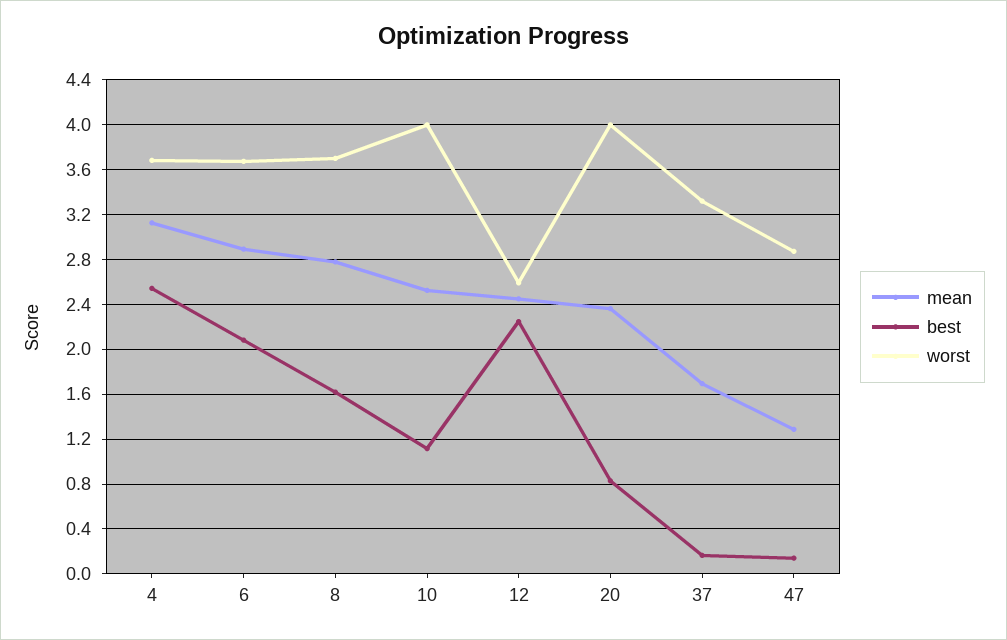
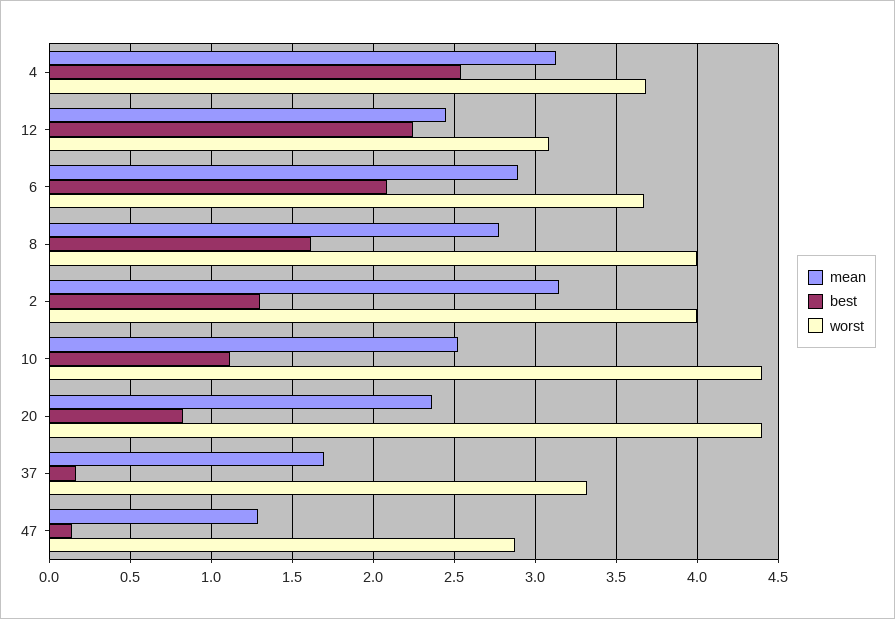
worst, 8: 3.7 -> 4
worst, 10: 4 -> 4.4
worst, 12: 2.6 -> 3.1
worst, 20: 4 -> 4.4
mean, 2: none -> 3.15
best, 2: none -> 1.3
worst, 2: none -> 4

